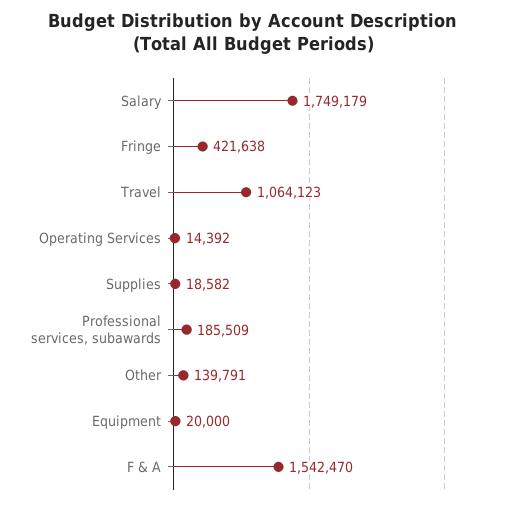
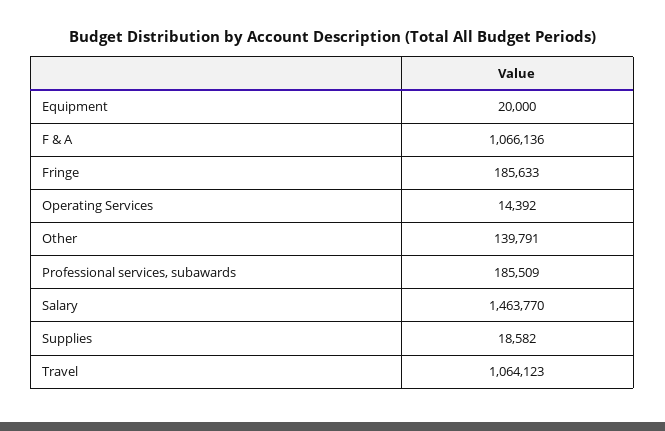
Salary: 1749179 -> 1463770
Fringe: 421638 -> 185633
F & A: 1542470 -> 1066136

